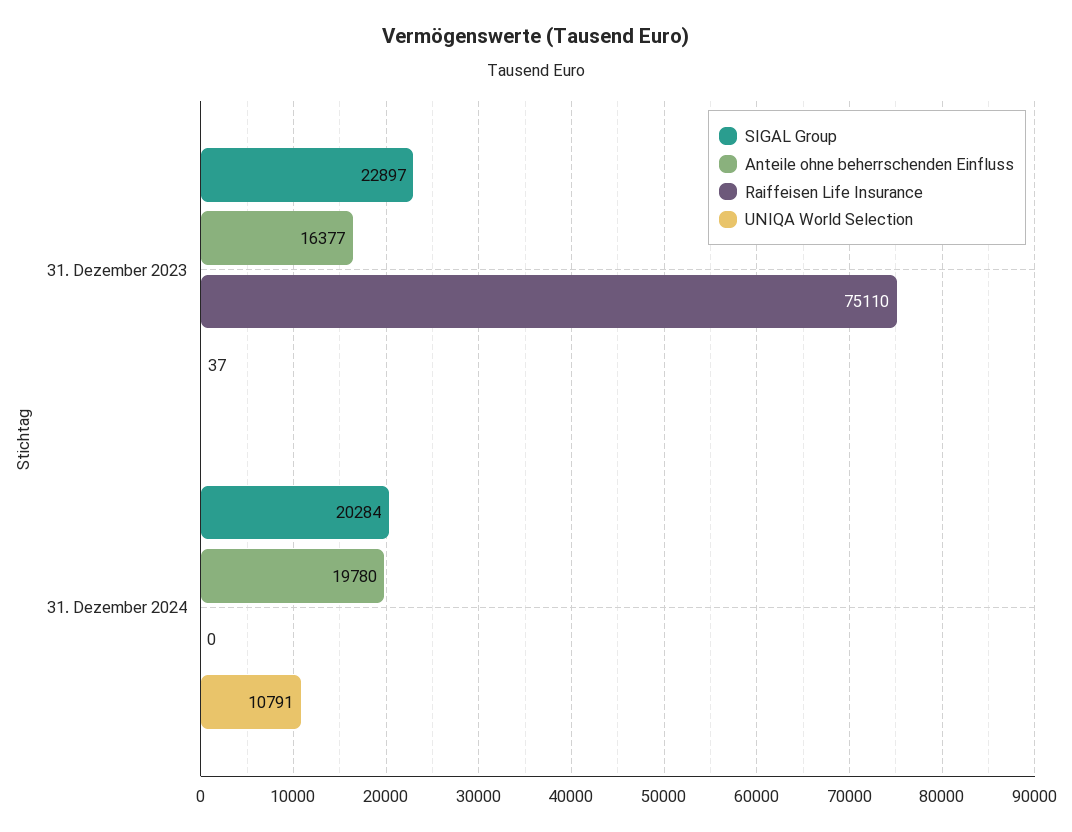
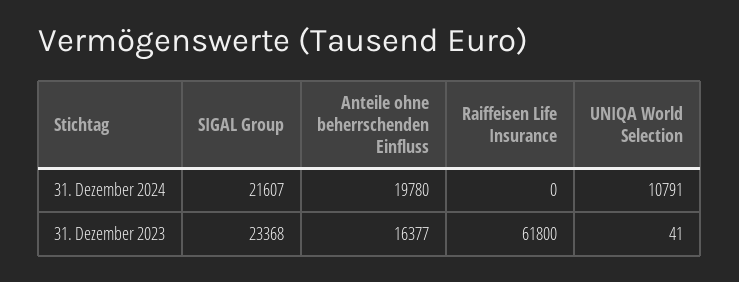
SIGAL Group, 31. Dezember 2023: 22897 -> 23368
Raiffeisen Life Insurance, 31. Dezember 2023: 75110 -> 61800
UNIQA World Selection, 31. Dezember 2023: 37 -> 41
SIGAL Group, 31. Dezember 2024: 20284 -> 21607

